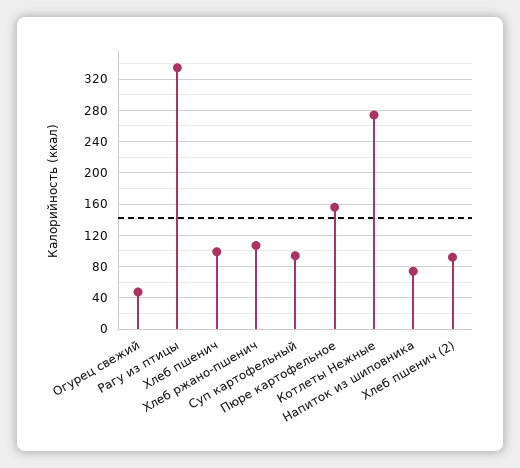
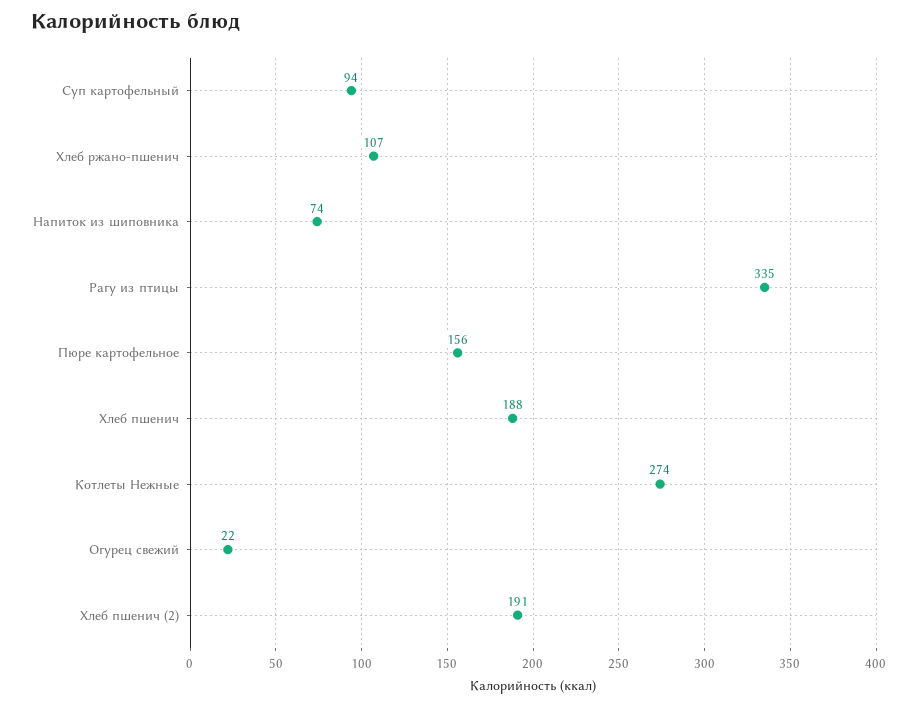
Огурец свежий: 50 -> 22
Хлеб пшенич: 100 -> 188
Хлеб пшенич (2): 90 -> 191

